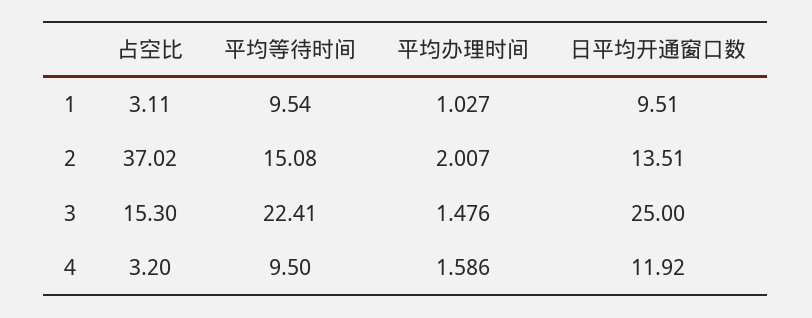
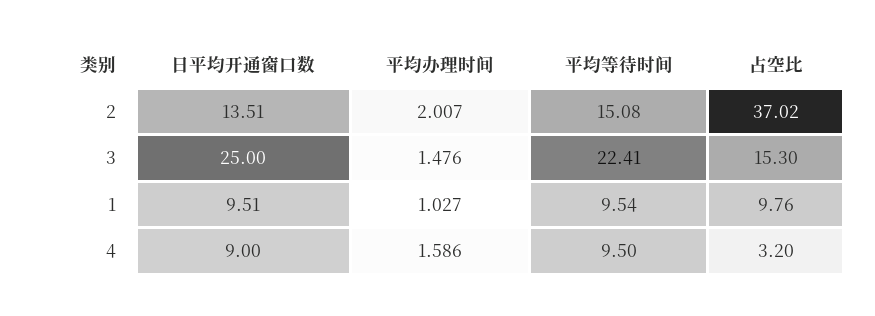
占空比, 1: 3.11 -> 9.76
日平均开通窗口数, 4: 11.92 -> 9

